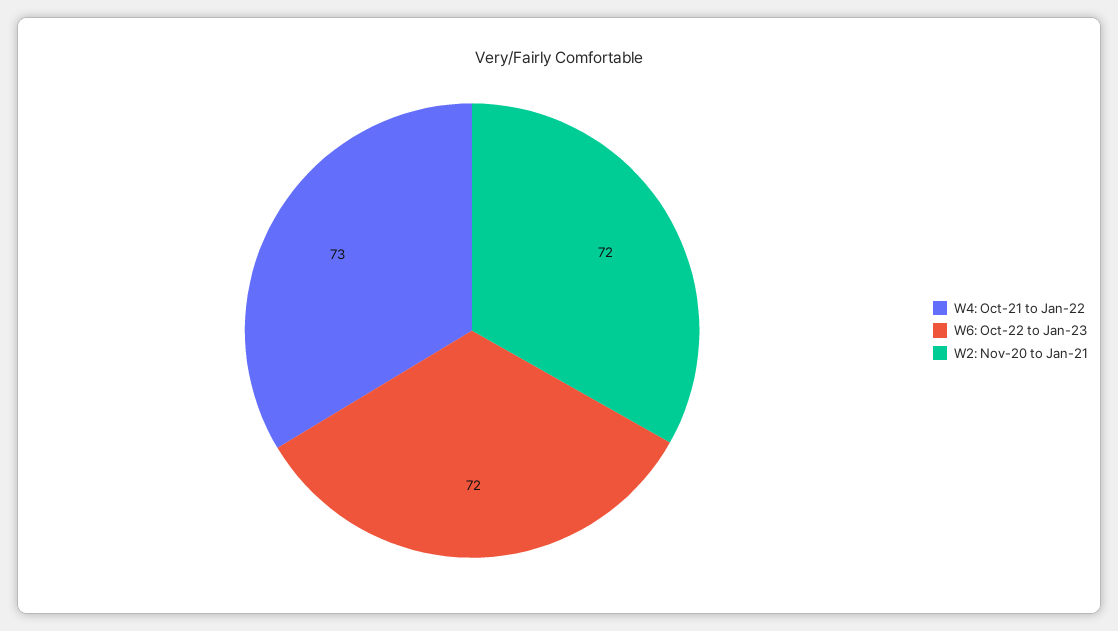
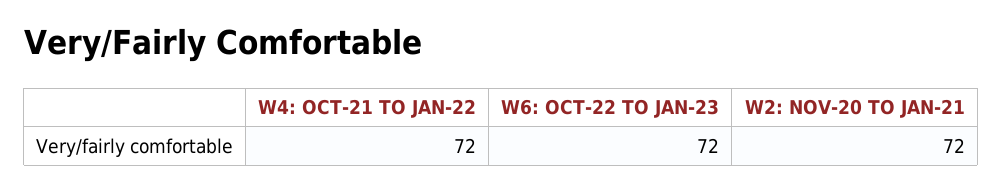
W4: Oct-21 to Jan-22: 73 -> 72

